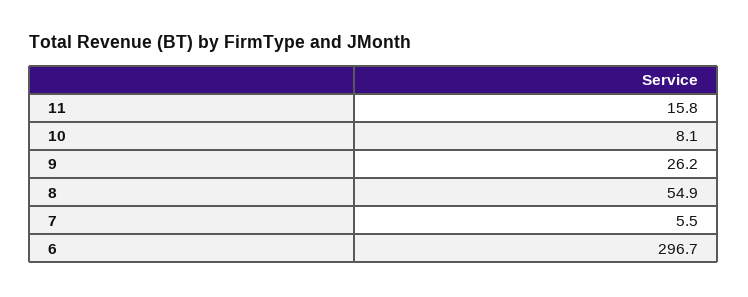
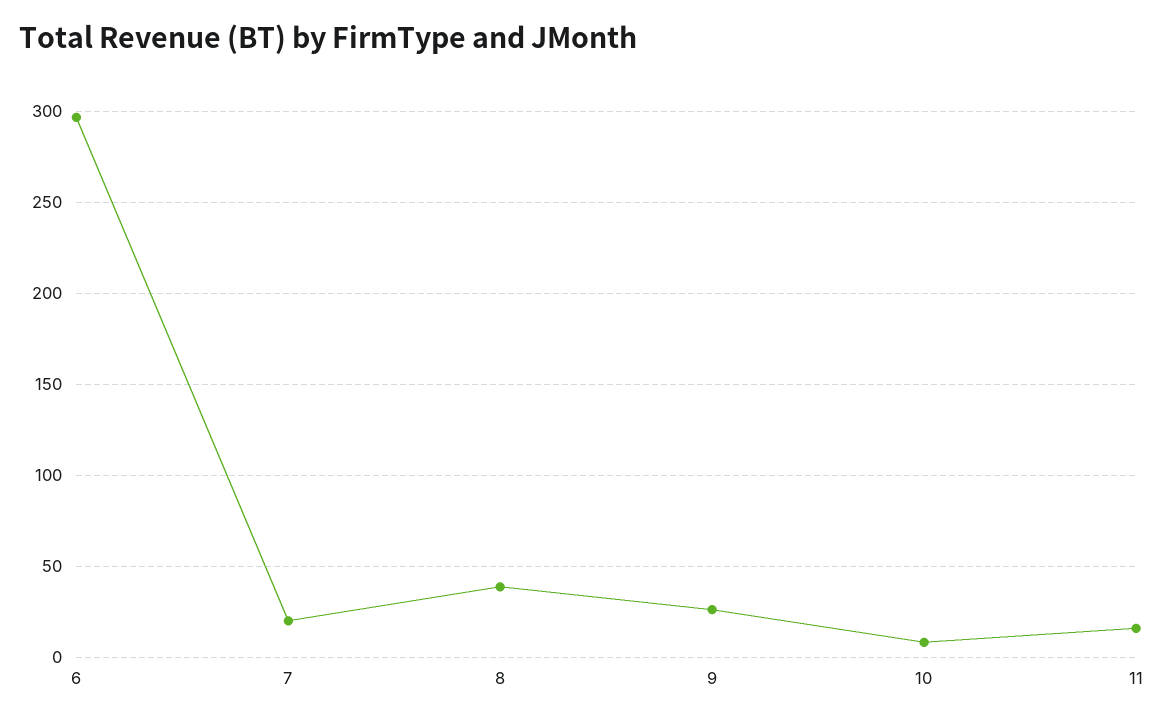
8: 54.9 -> 40
7: 5.5 -> 20

